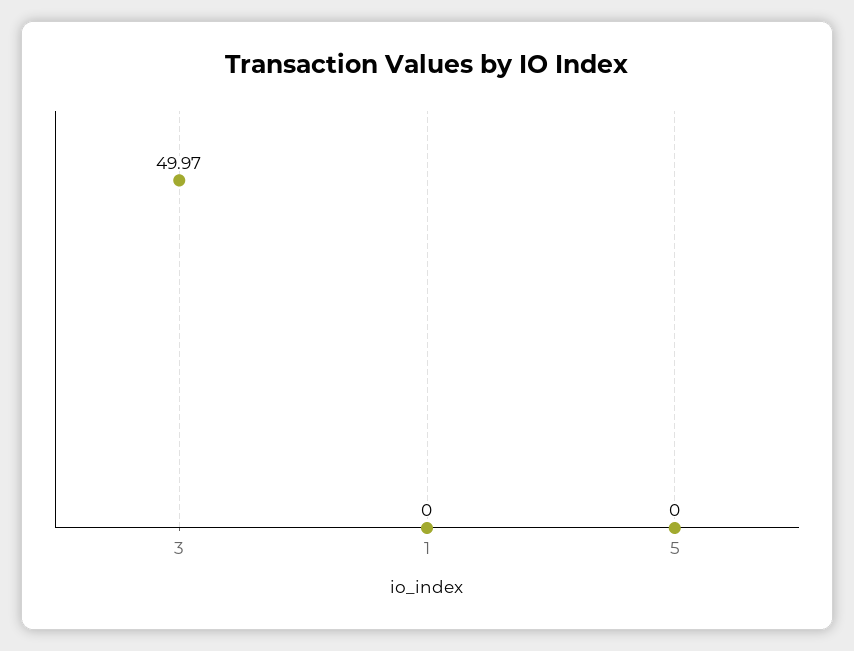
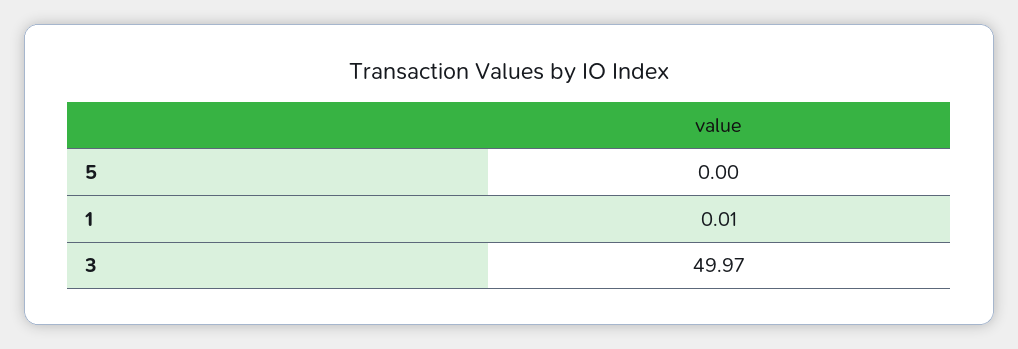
1: 0 -> 0.01

